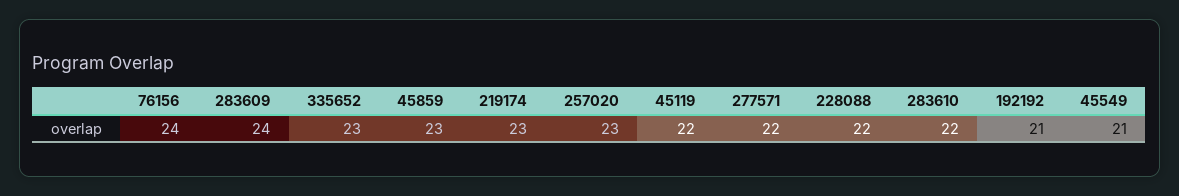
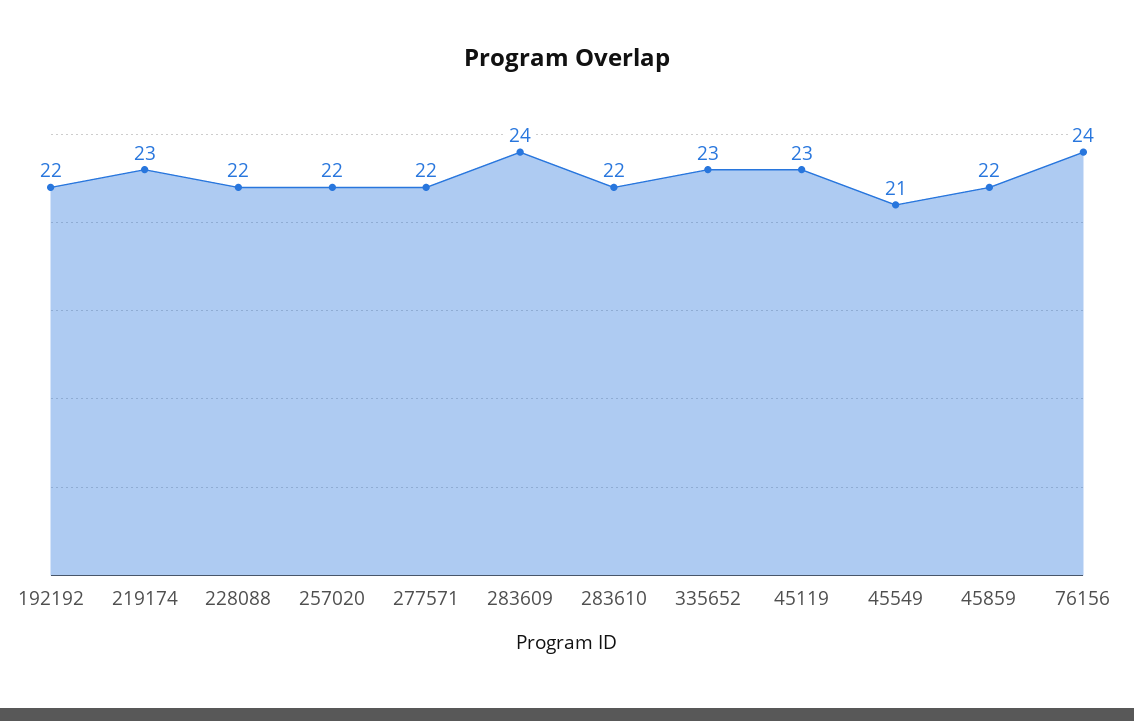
45859: 23 -> 22
257020: 23 -> 22
45119: 22 -> 23
192192: 21 -> 22

